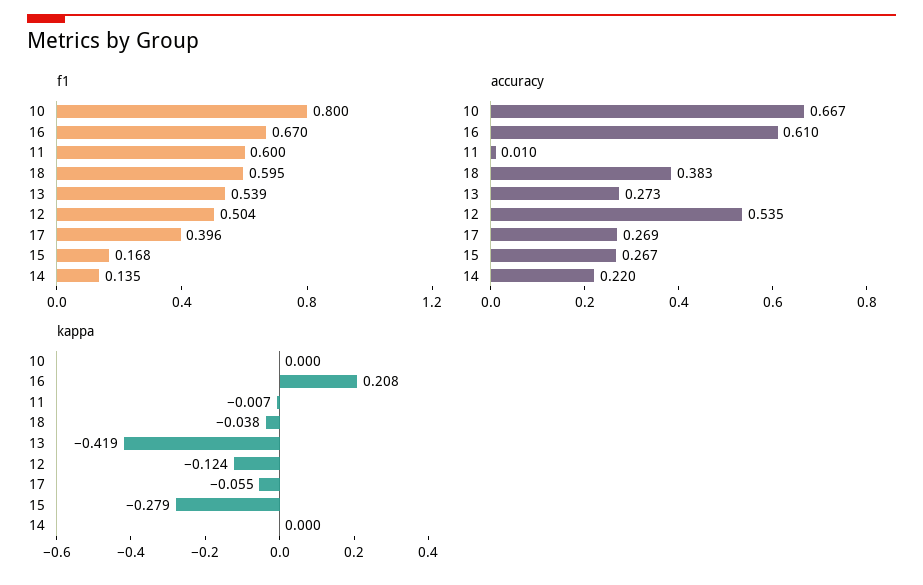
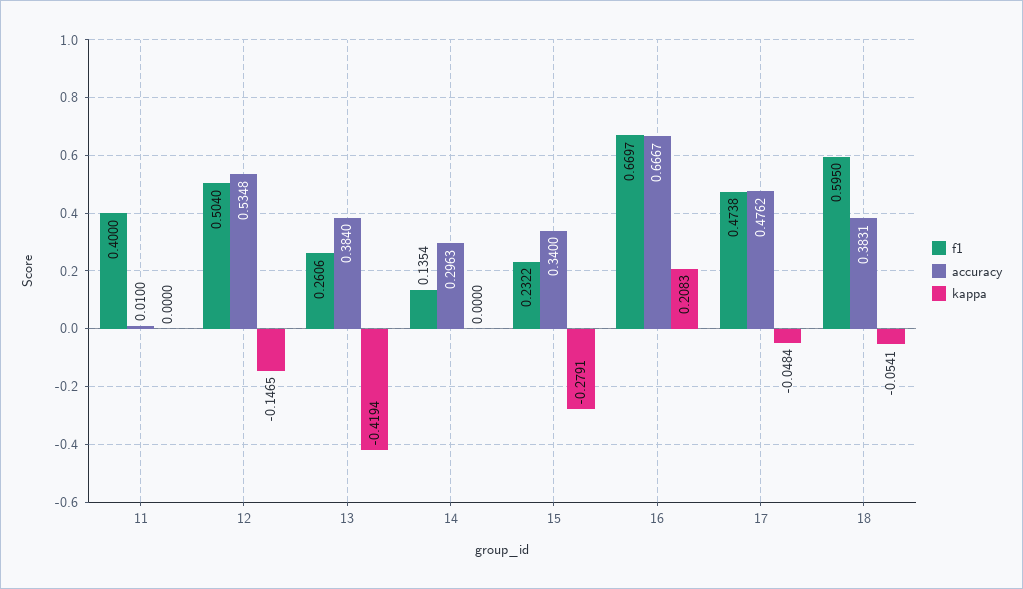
f1, 10: 0.8 -> none
f1, 11: 0.6 -> 0.4
f1, 13: 0.539 -> 0.2606
f1, 17: 0.396 -> 0.4738
f1, 15: 0.168 -> 0.2322
accuracy, 10: 0.667 -> none
accuracy, 16: 0.61 -> 0.6667
accuracy, 13: 0.273 -> 0.384
accuracy, 17: 0.269 -> 0.4762
accuracy, 15: 0.267 -> 0.34
accuracy, 14: 0.22 -> 0.2963
kappa, 10: 0 -> none
kappa, 11: -0.007 -> 0
kappa, 18: -0.038 -> -0.0541
kappa, 12: -0.124 -> -0.1465
kappa, 17: -0.055 -> -0.0484

